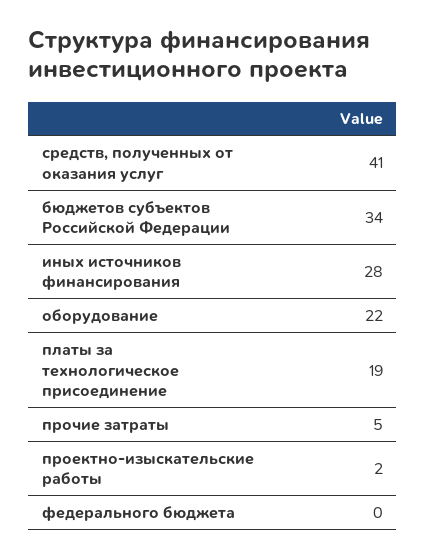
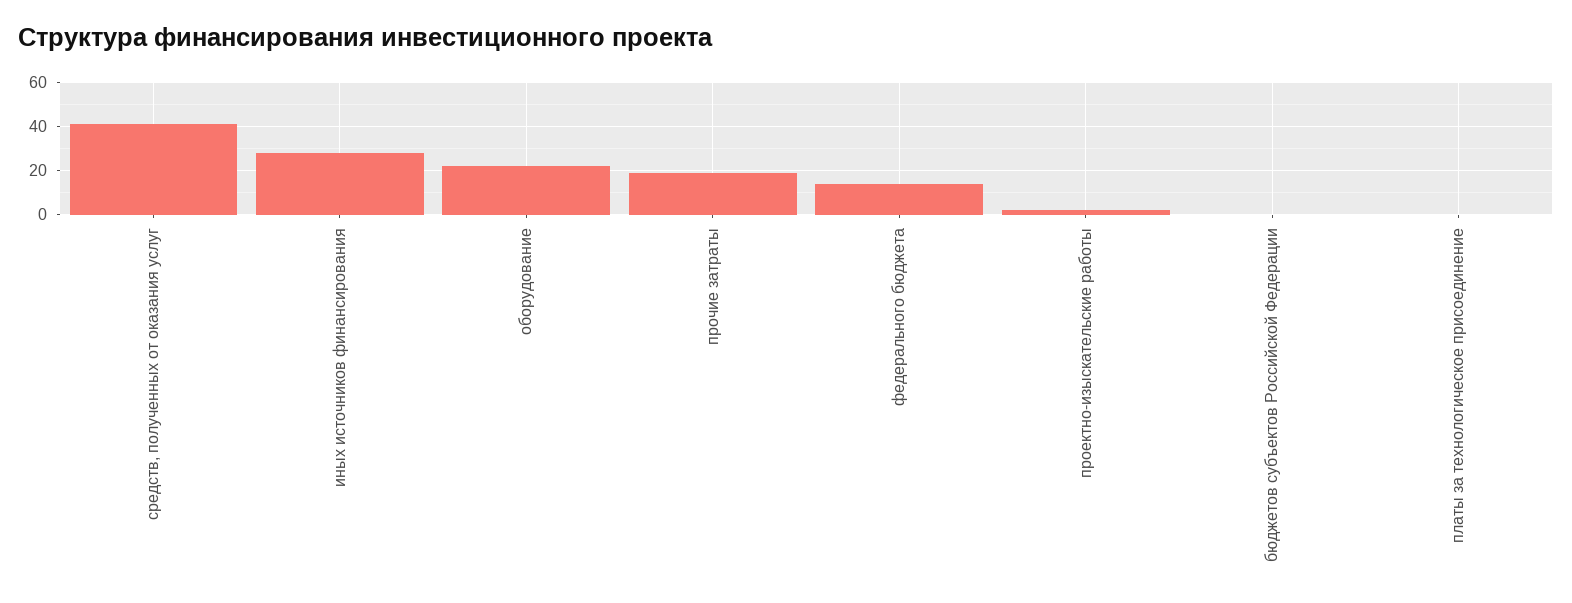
бюджетов субъектов Российской Федерации: 34 -> 0
платы за технологическое присоединение: 19 -> 0
прочие затраты: 5 -> 20
федерального бюджета: 0 -> 15

